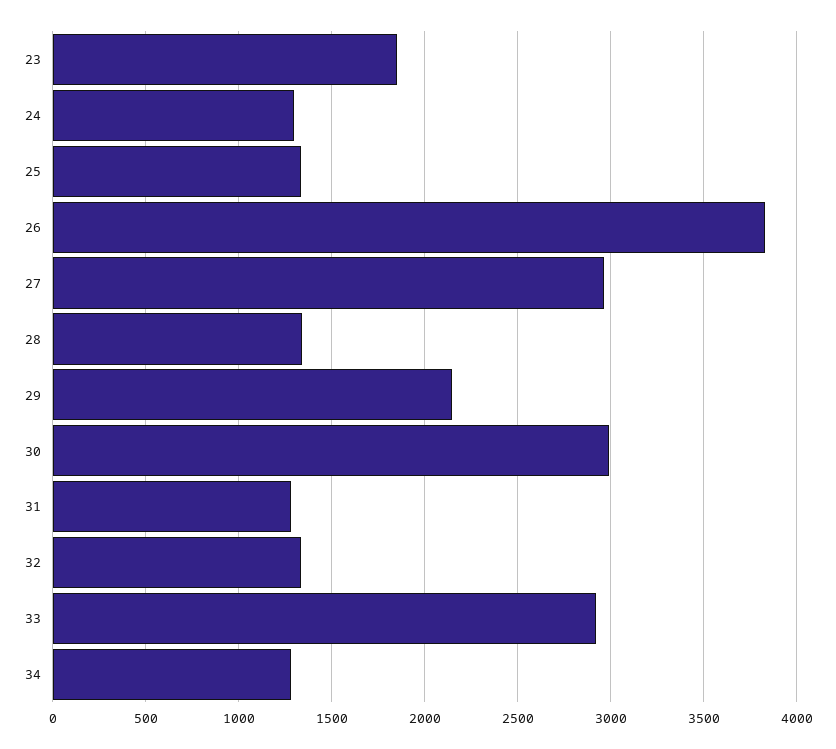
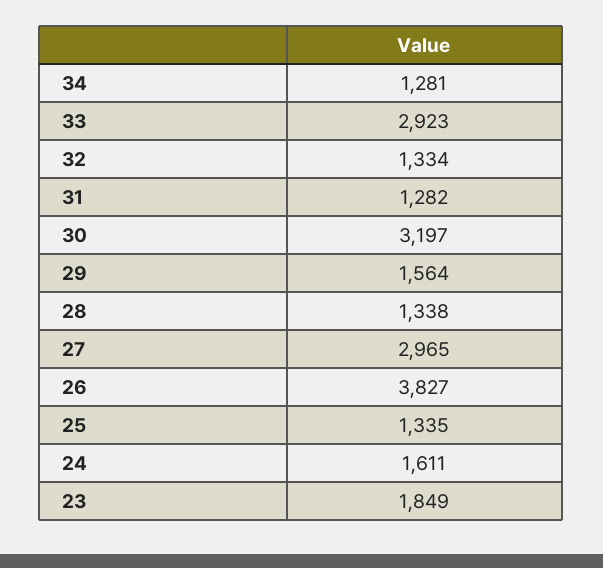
24: 1300 -> 1611
29: 2150 -> 1564
30: 3000 -> 3197

